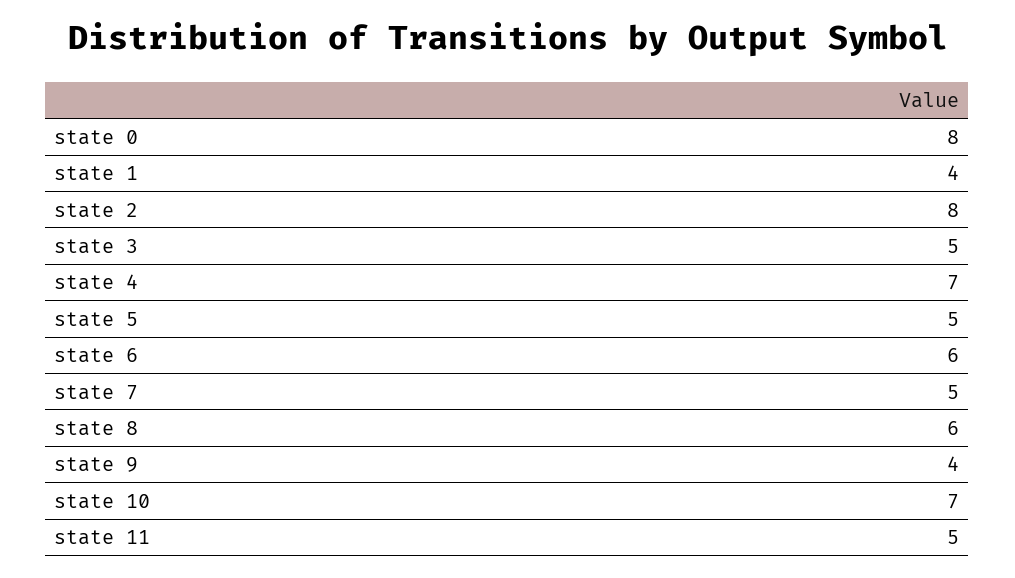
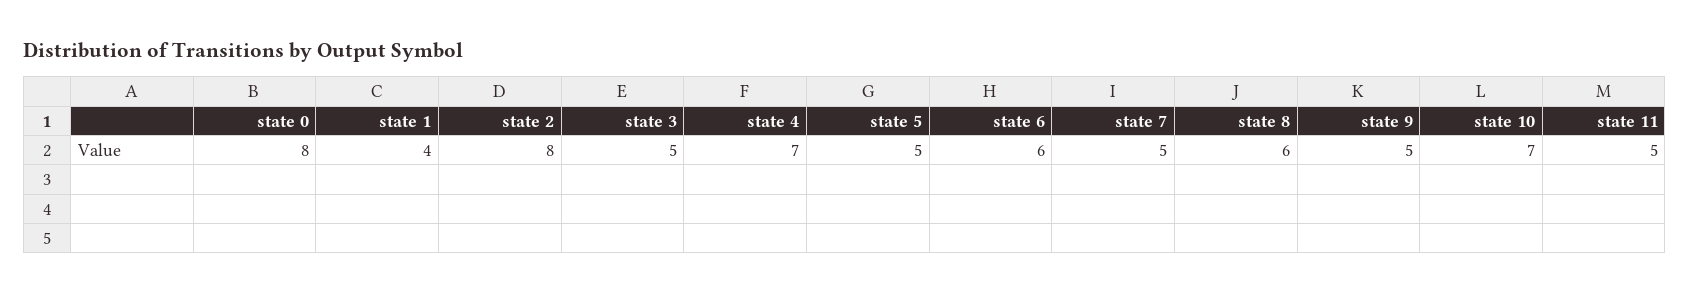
state 9: 4 -> 5

